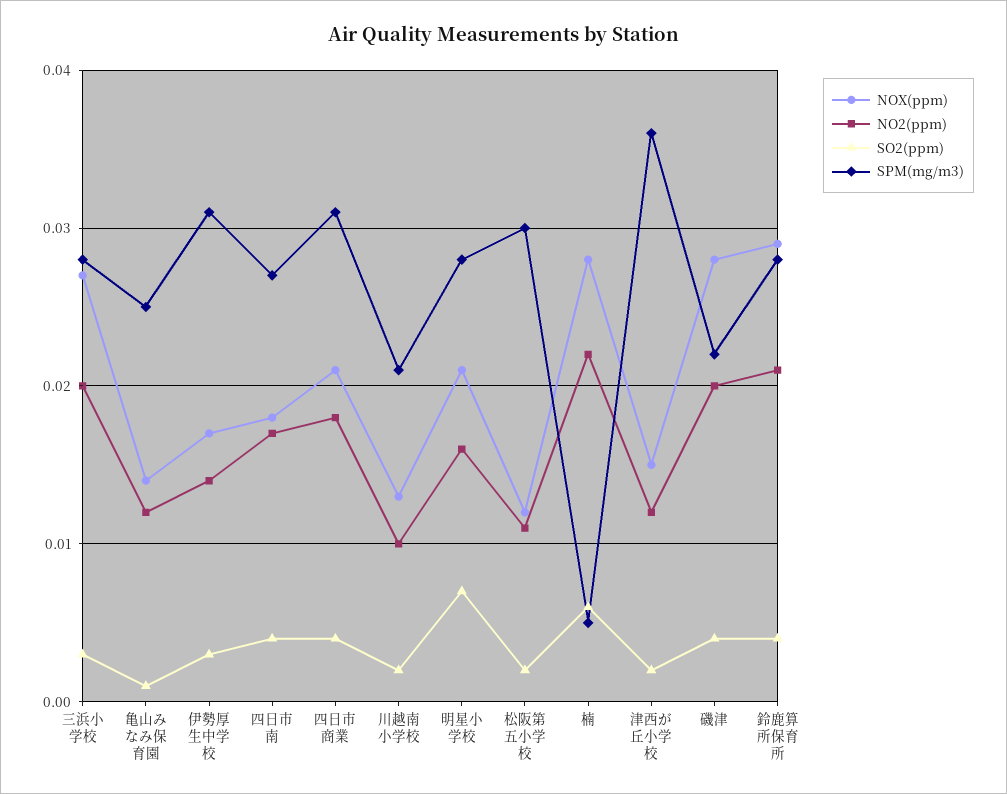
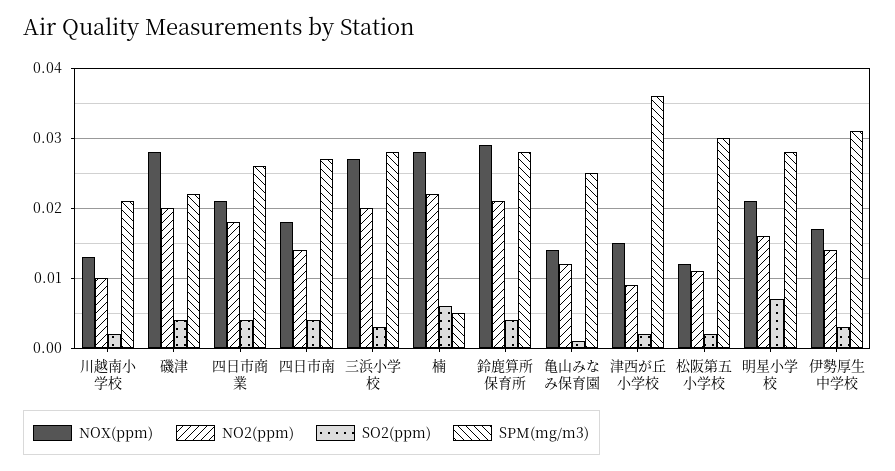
NO2(ppm), 四日市南: 0.017 -> 0.014
SPM(mg/m3), 四日市商業: 0.031 -> 0.026
NO2(ppm), 津西が丘小学校: 0.012 -> 0.009

